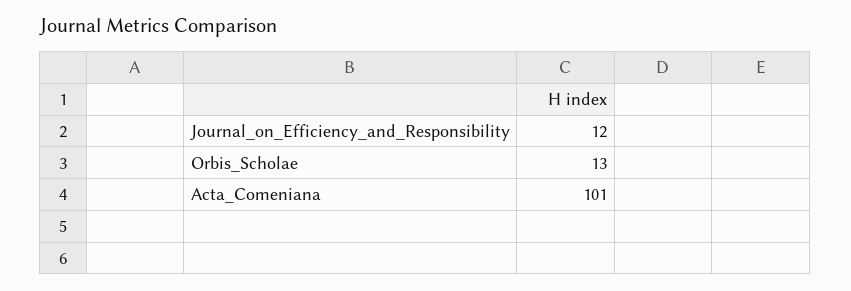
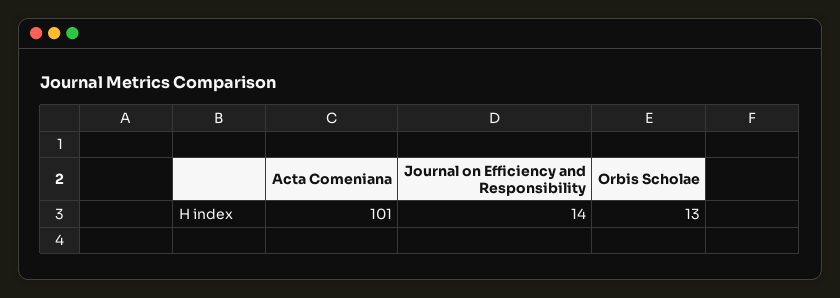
Journal_on_Efficiency_and_Responsibility: 12 -> 14

